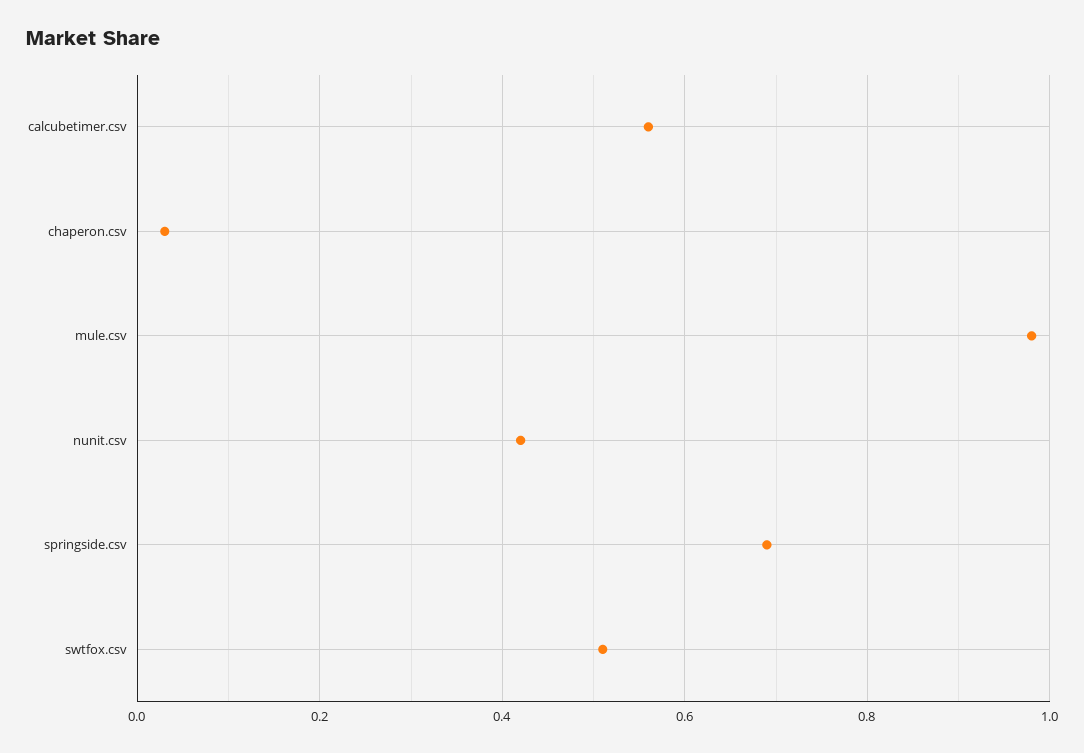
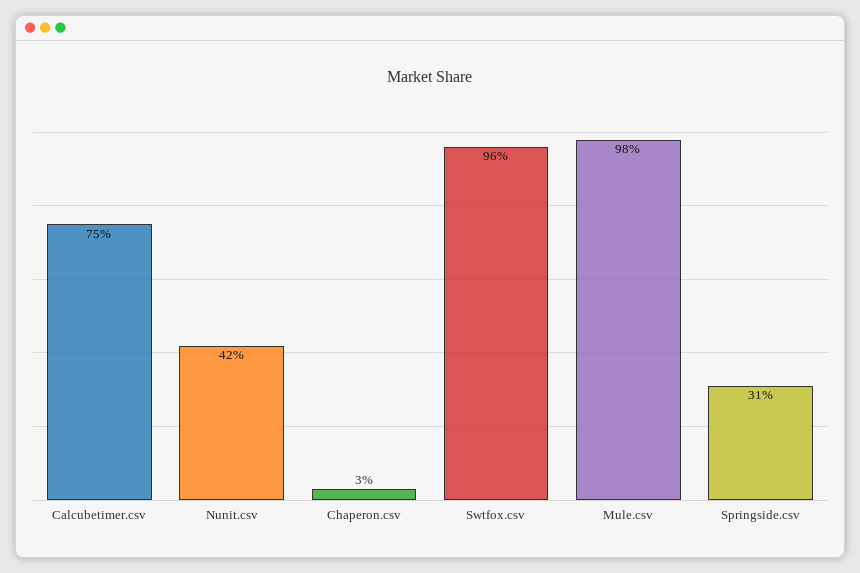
calcubetimer.csv: 0.55 -> 0.75
springside.csv: 0.7 -> 0.31
swtfox.csv: 0.5 -> 0.96

